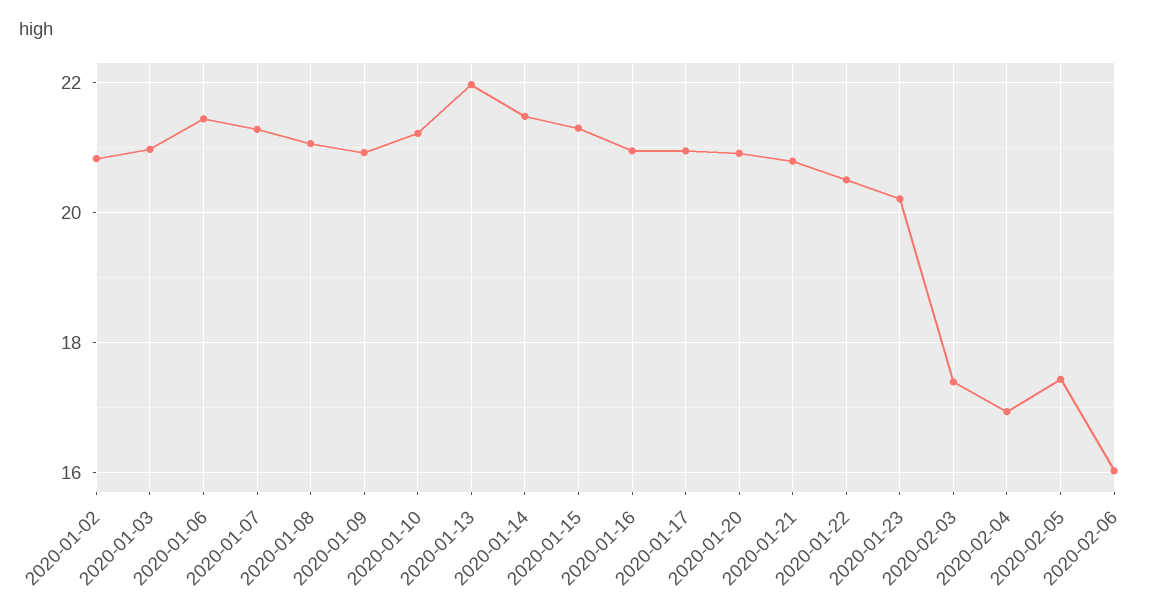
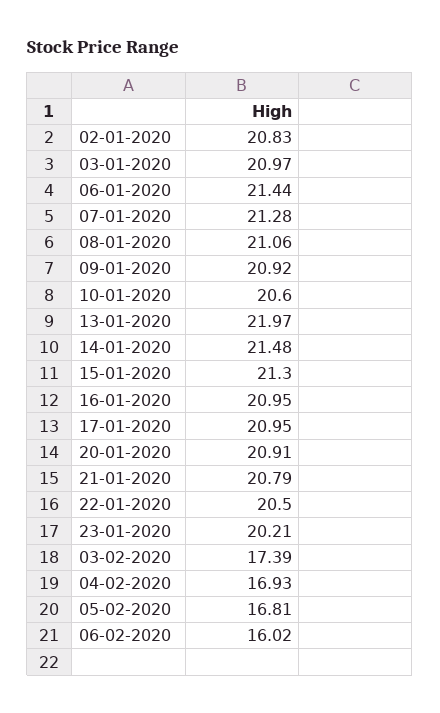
2020-01-10: 21.2 -> 20.6
2020-02-05: 17.4 -> 16.81

